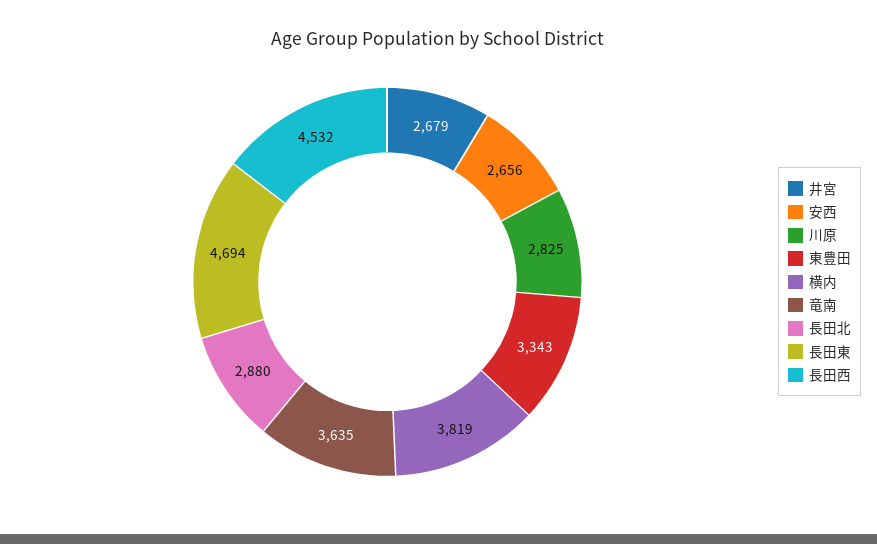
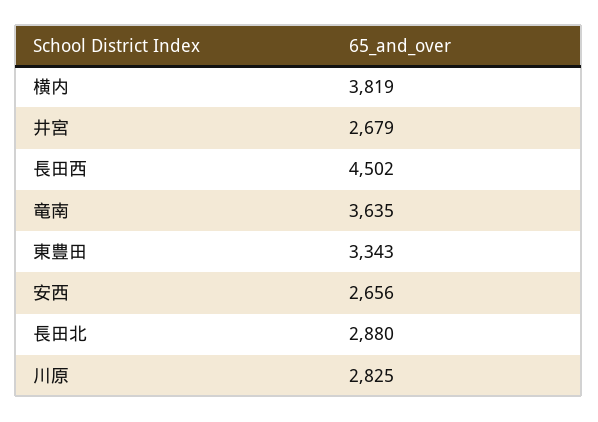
長田東: 4694 -> none
長田西: 4532 -> 4502

